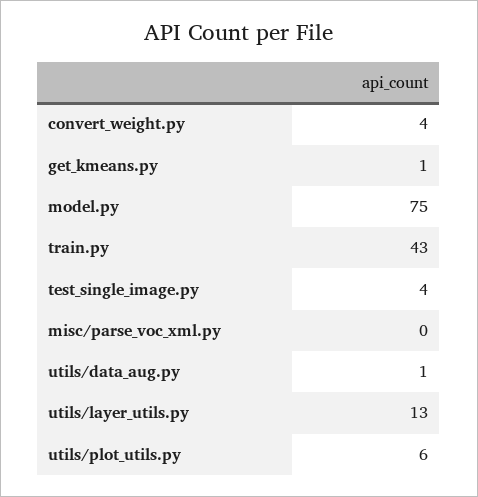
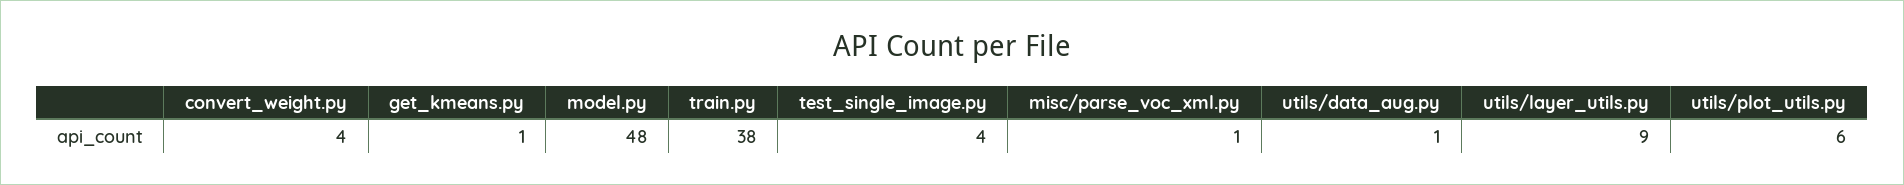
model.py: 75 -> 48
train.py: 43 -> 38
misc/parse_voc_xml.py: 0 -> 1
utils/layer_utils.py: 13 -> 9

